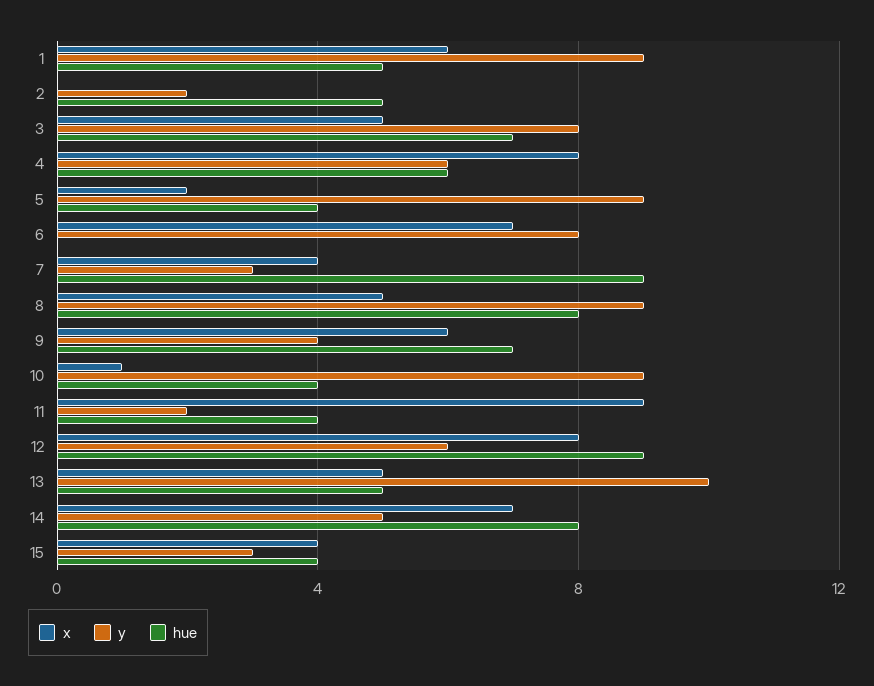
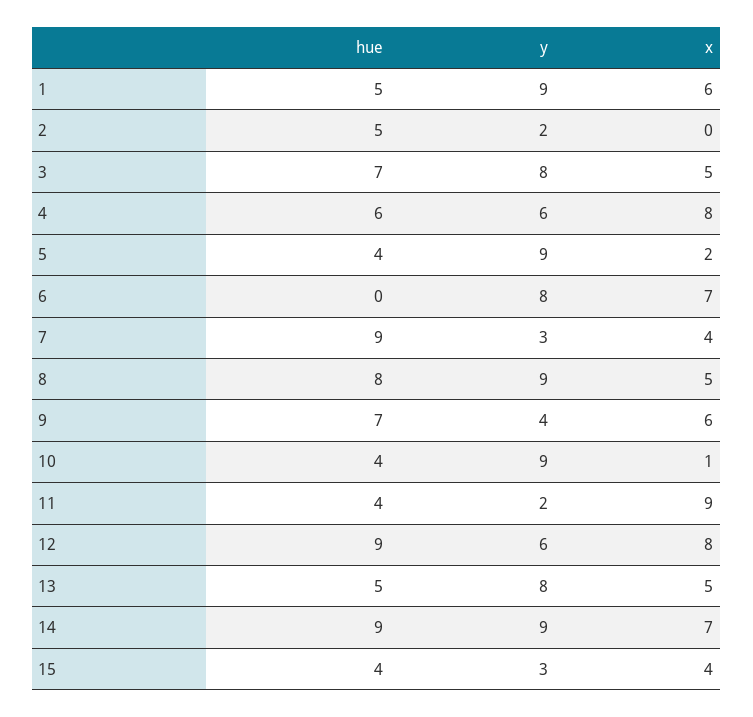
y, 13: 10 -> 8
y, 14: 5 -> 9
hue, 14: 8 -> 9

